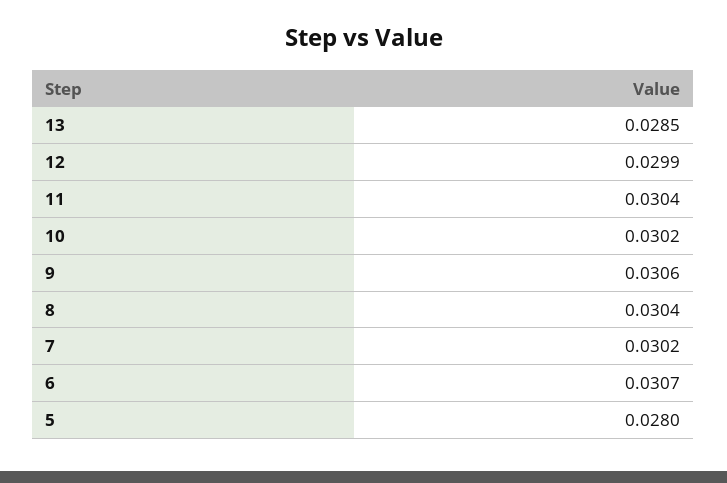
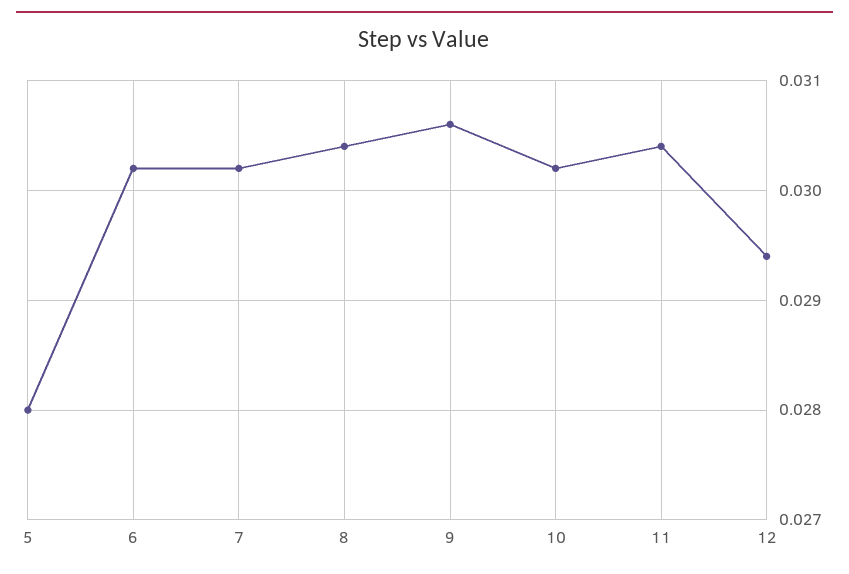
13: 0.0285 -> none
12: 0.0299 -> 0.0294
6: 0.0307 -> 0.0302

